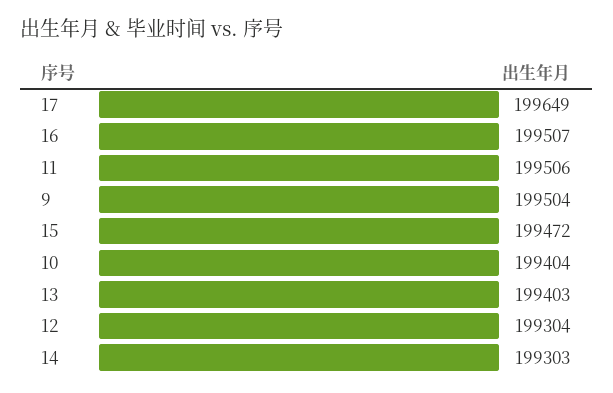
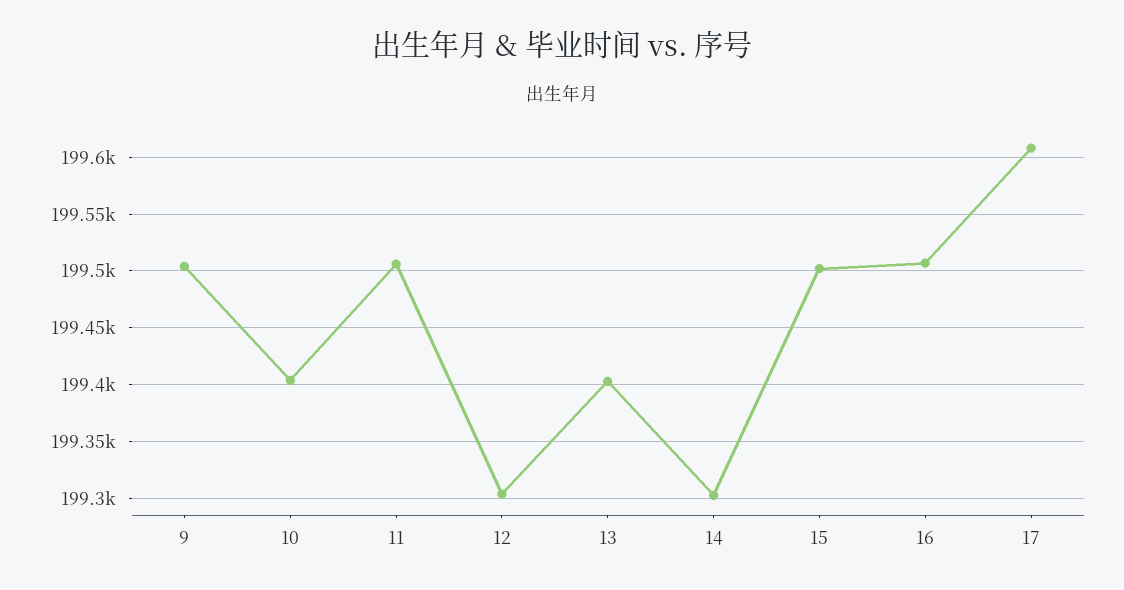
17: 199649 -> 199610
15: 199472 -> 199500

